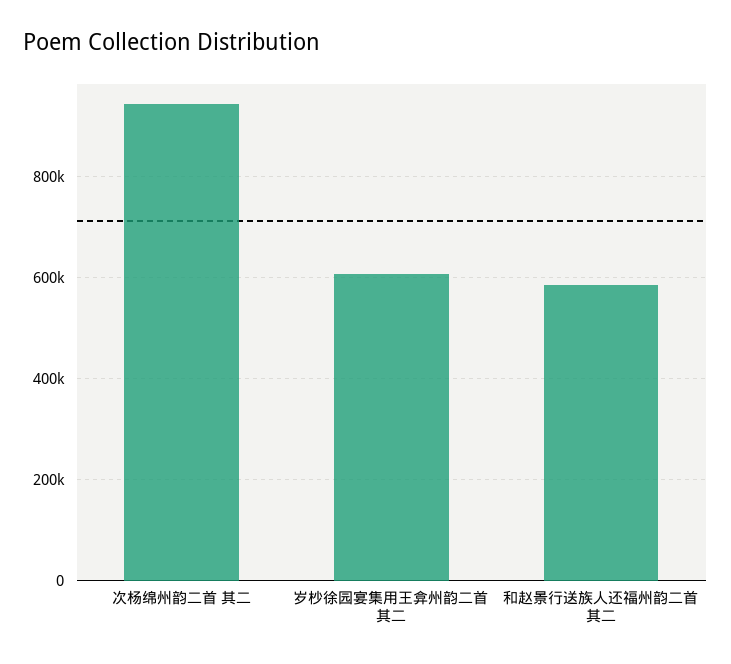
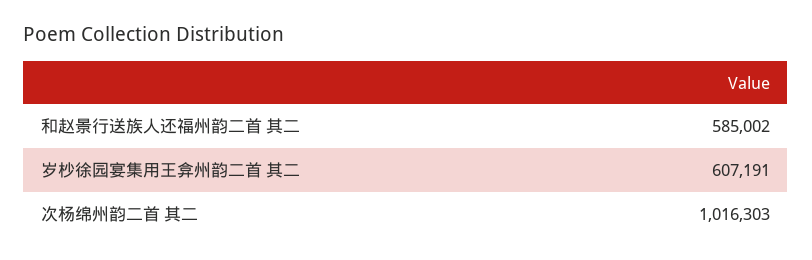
次杨绵州韵二首 其二: 940000 -> 1016303

